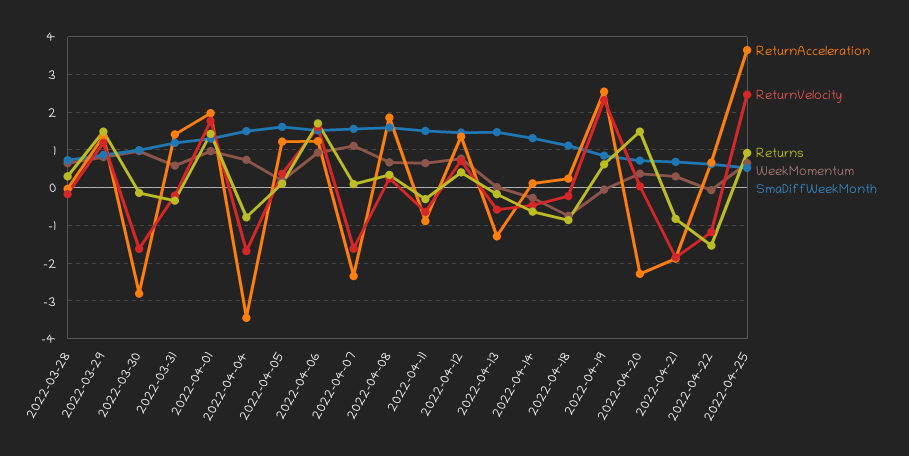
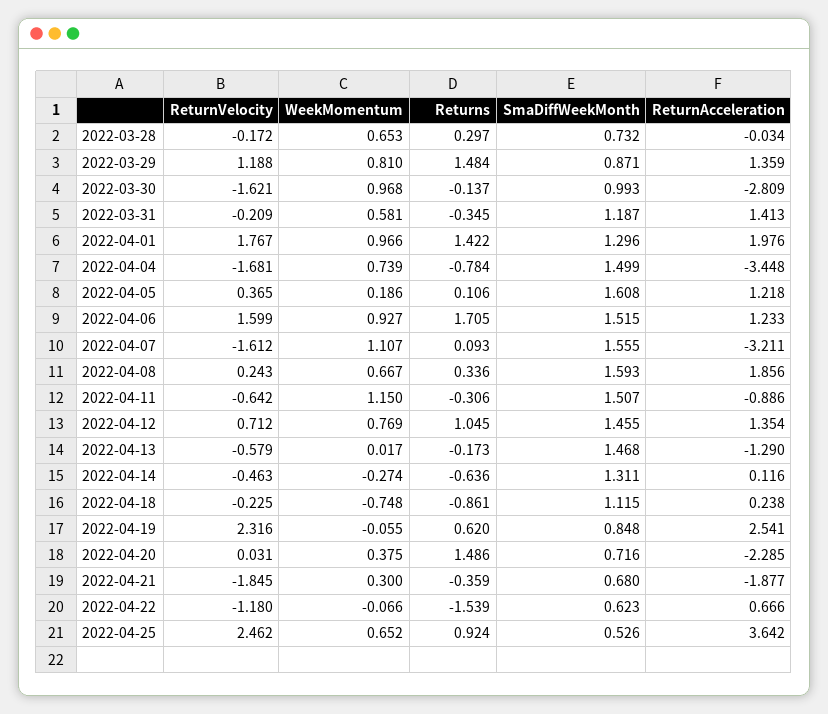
ReturnAcceleration, 2022-04-07: -2.4 -> -3.211
WeekMomentum, 2022-04-11: 0.6 -> 1.15
Returns, 2022-04-12: 0.4 -> 1.045
Returns, 2022-04-21: -0.8 -> -0.359

